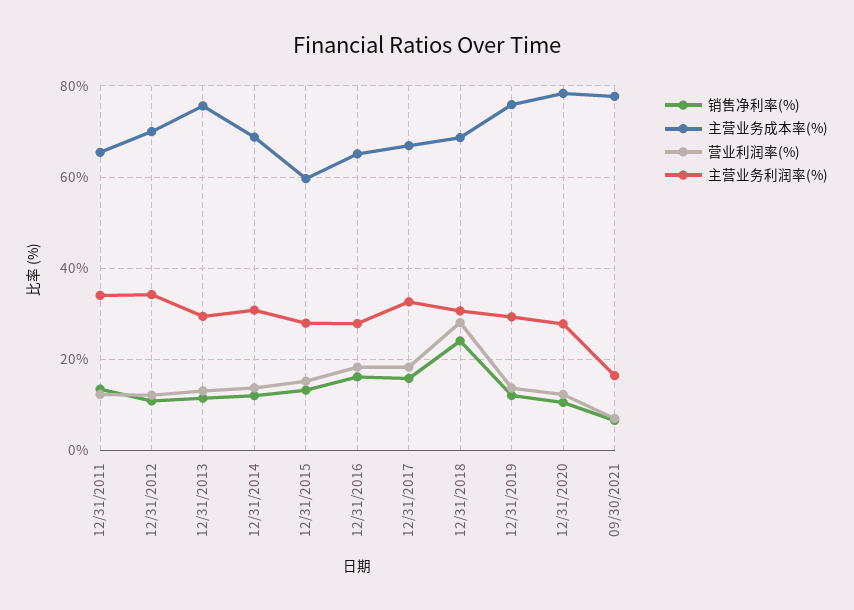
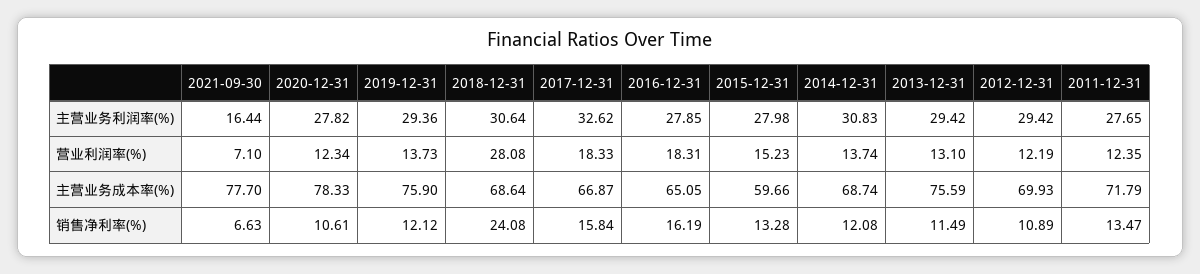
主营业务成本率(%), 12/31/2011: 66 -> 71.79
主营业务利润率(%), 12/31/2011: 34 -> 27.65
主营业务利润率(%), 12/31/2012: 34 -> 29.42

